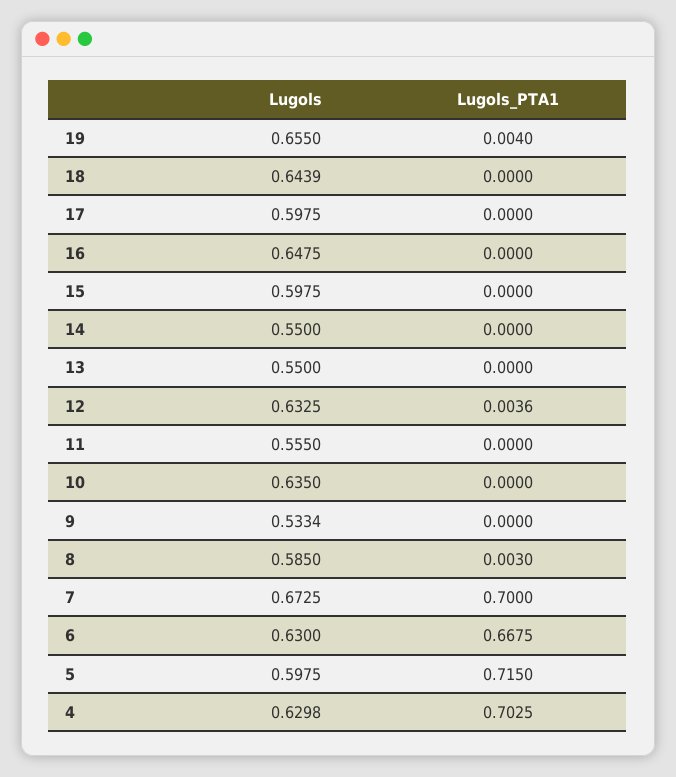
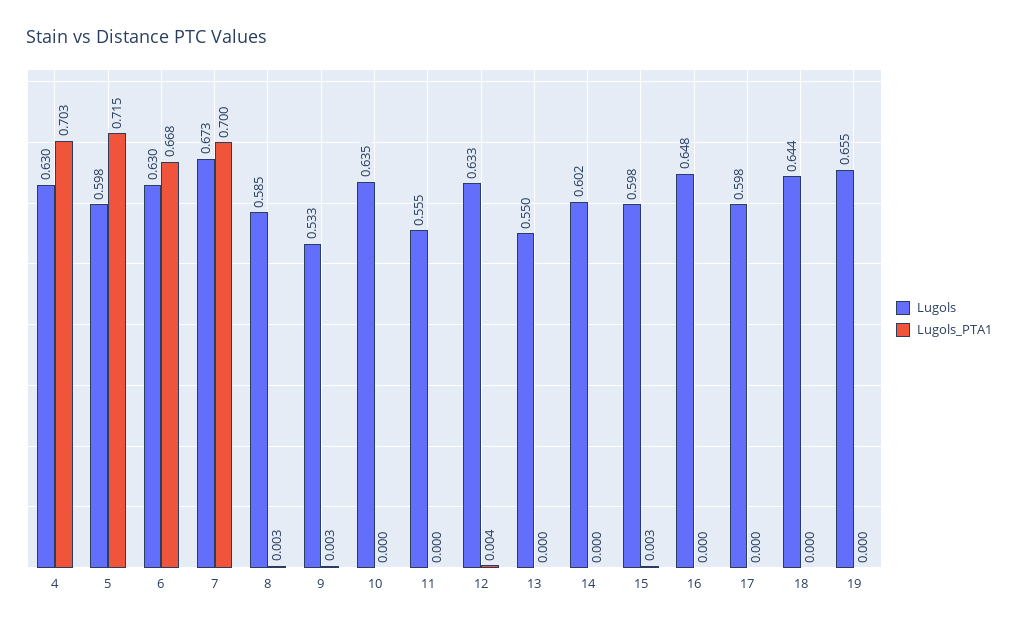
Lugols_PTA1, 19: 0.004 -> 0
Lugols_PTA1, 15: 0 -> 0.003
Lugols, 14: 0.55 -> 0.602
Lugols_PTA1, 9: 0 -> 0.003

